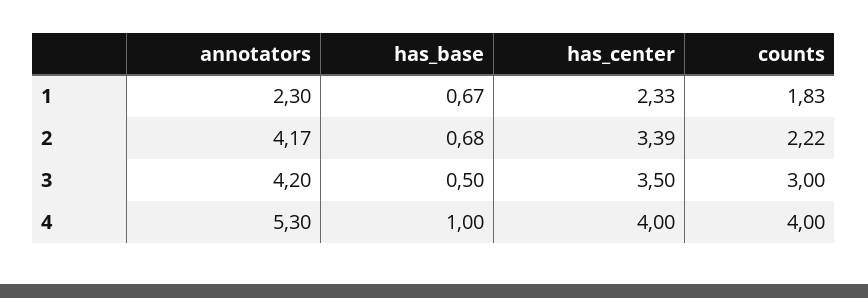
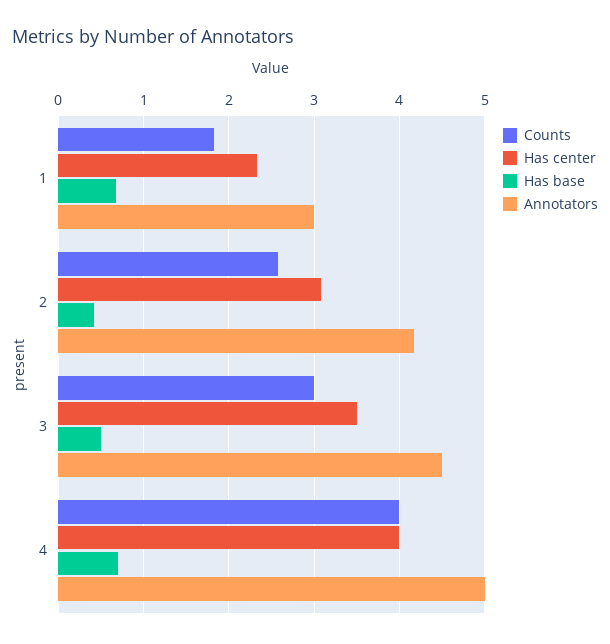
annotators, 1: 2.3 -> 3
has_base, 2: 0.68 -> 0.4
has_center, 2: 3.39 -> 3.1
counts, 2: 2.22 -> 2.6
annotators, 3: 4.2 -> 4.5
annotators, 4: 5.3 -> 5
has_base, 4: 1 -> 0.7

